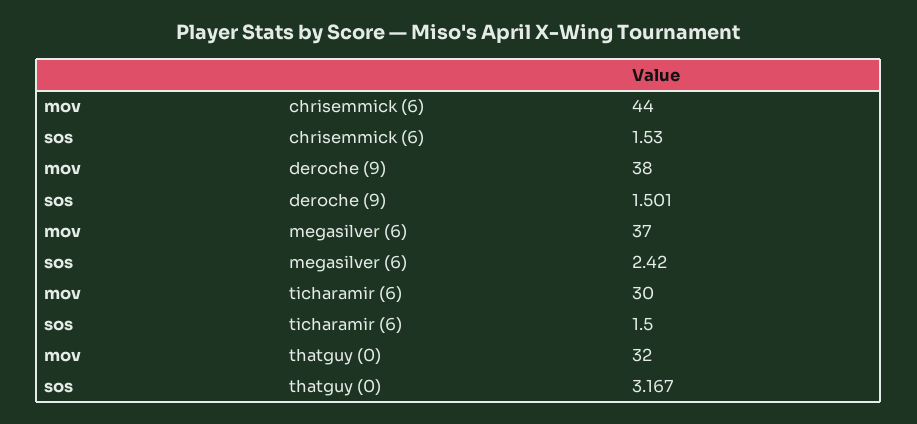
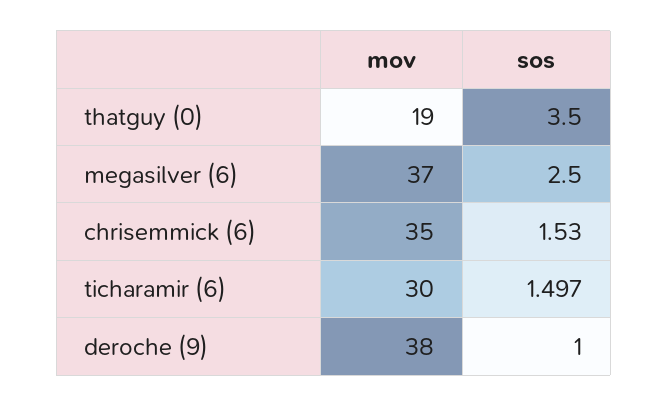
mov, chrisemmick (6): 44 -> 35
sos, deroche (9): 1.501 -> 1
sos, megasilver (6): 2.42 -> 2.5
sos, ticharamir (6): 1.5 -> 1.497
mov, thatguy (0): 32 -> 19
sos, thatguy (0): 3.167 -> 3.5

